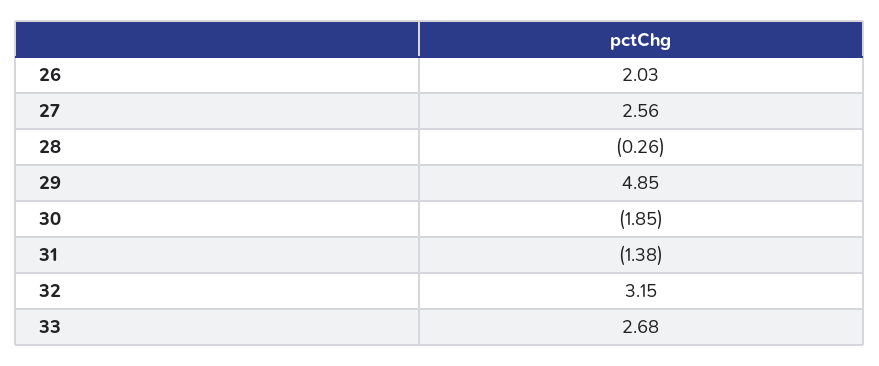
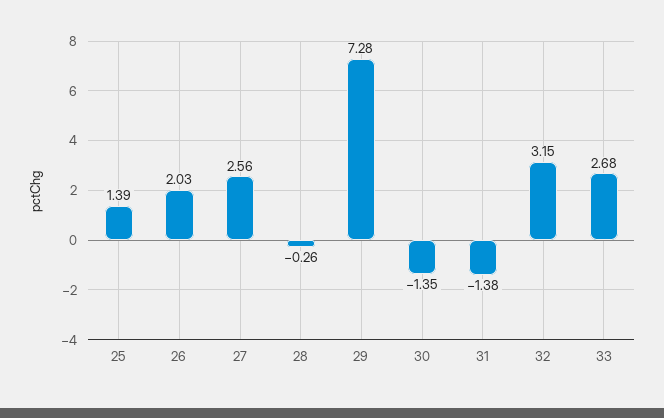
29: 4.85 -> 7.28
30: -1.85 -> -1.35
25: none -> 1.39

